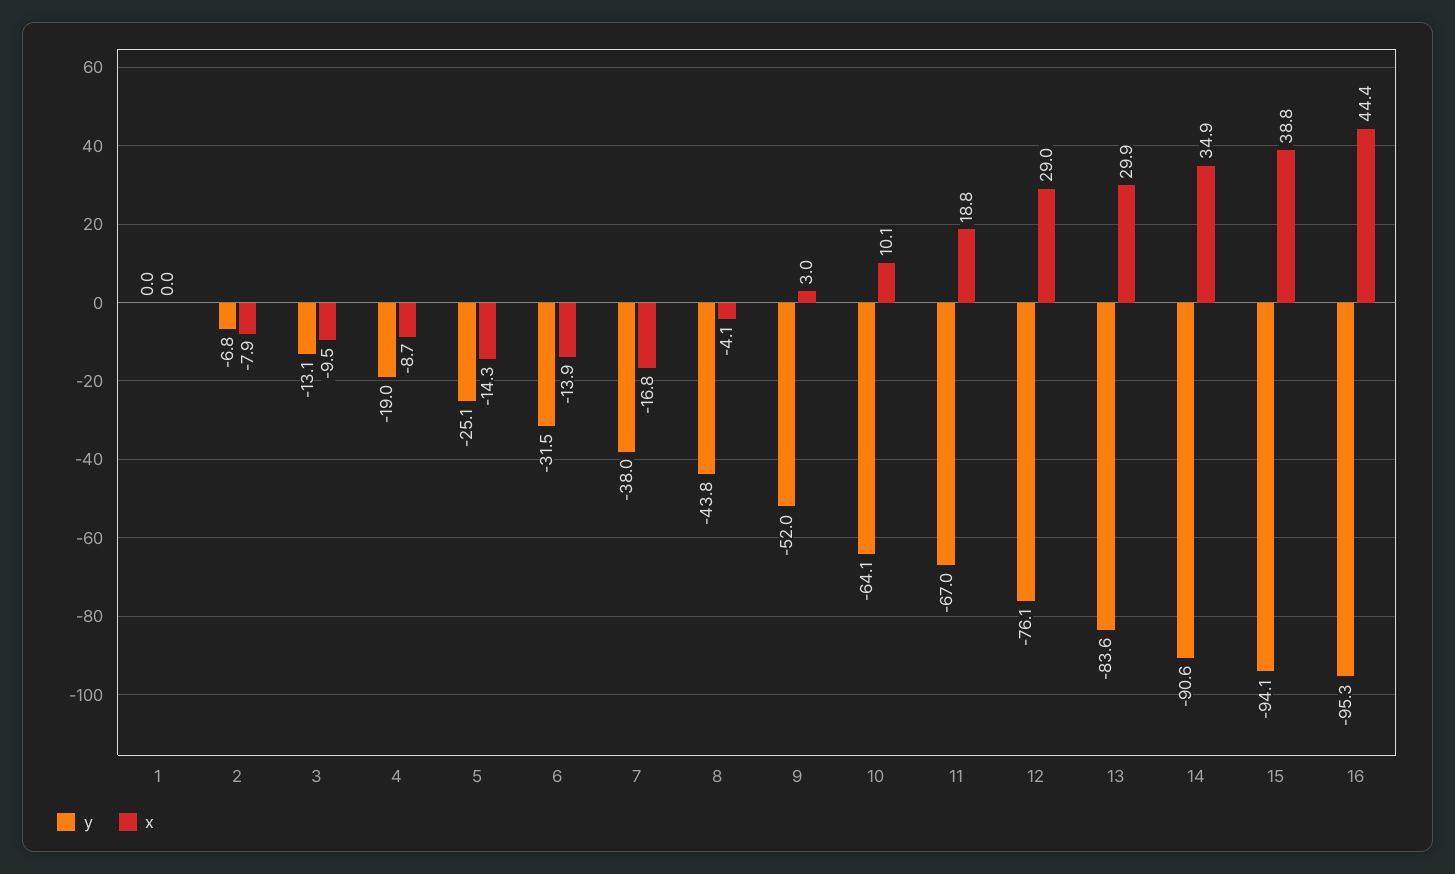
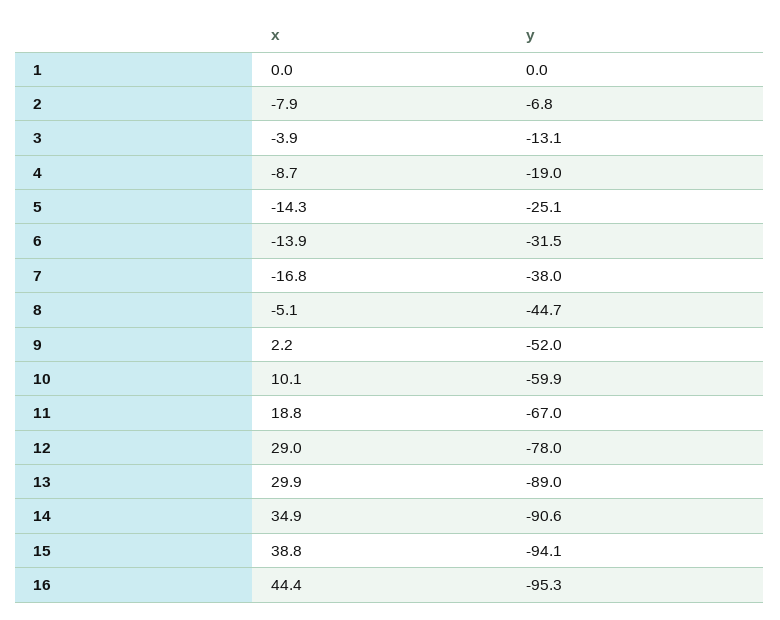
x, 3: -9.5 -> -3.9
y, 8: -43.8 -> -44.7
x, 8: -4.1 -> -5.1
x, 9: 3 -> 2.2
y, 10: -64.1 -> -59.9
y, 12: -76.1 -> -78
y, 13: -83.6 -> -89

